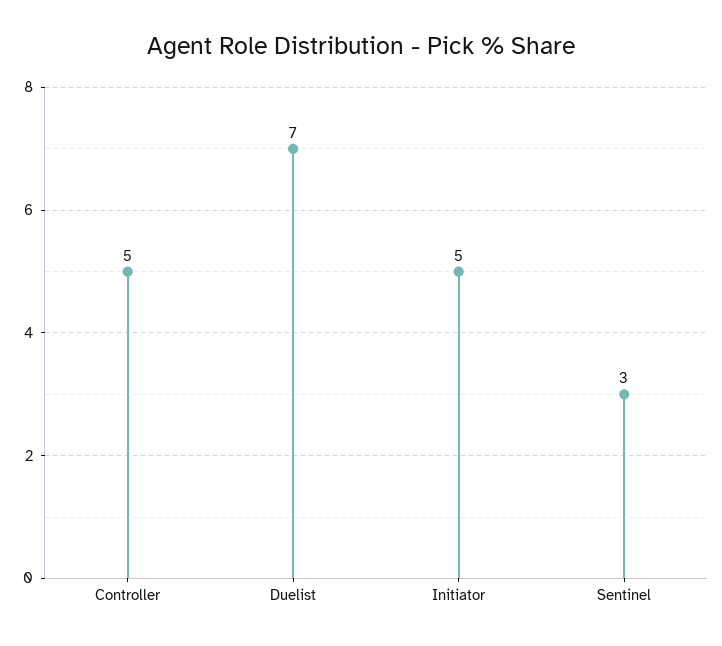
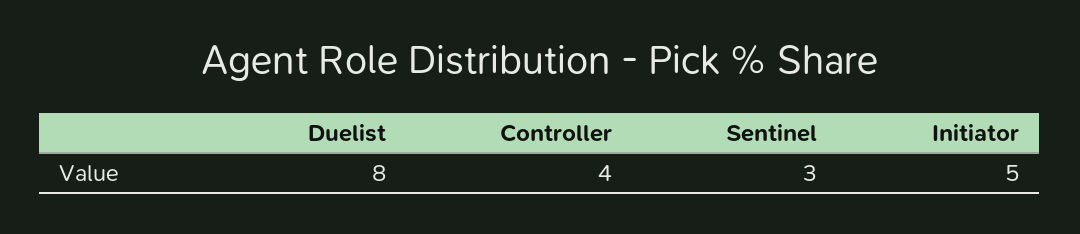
Controller: 5 -> 4
Duelist: 7 -> 8

